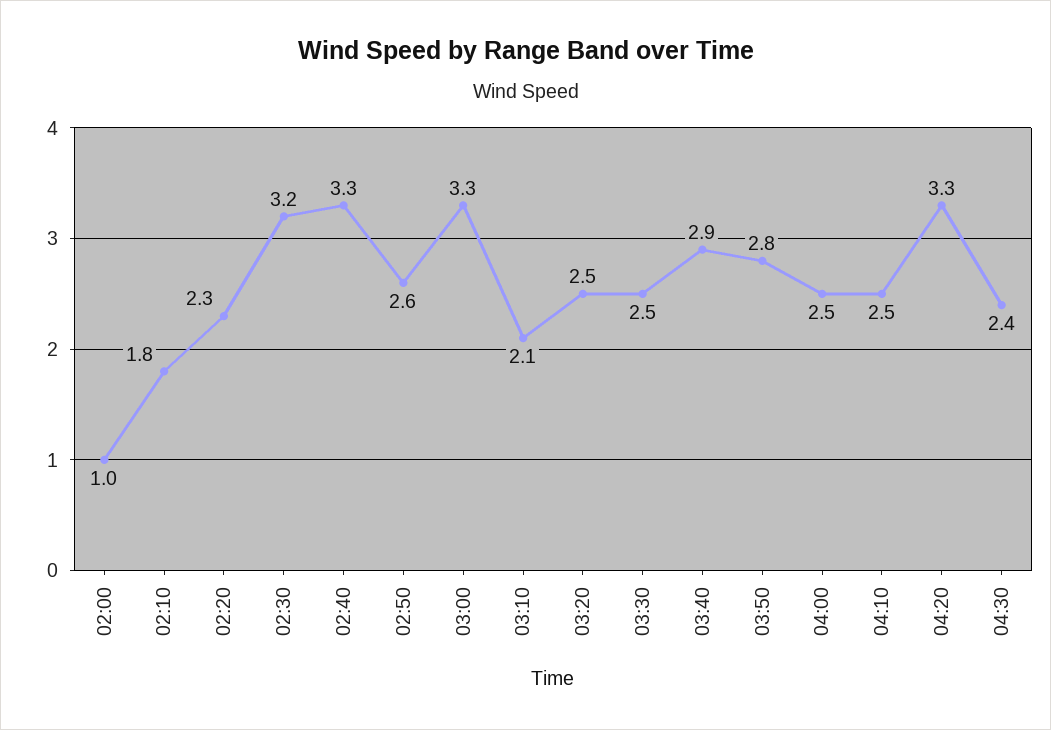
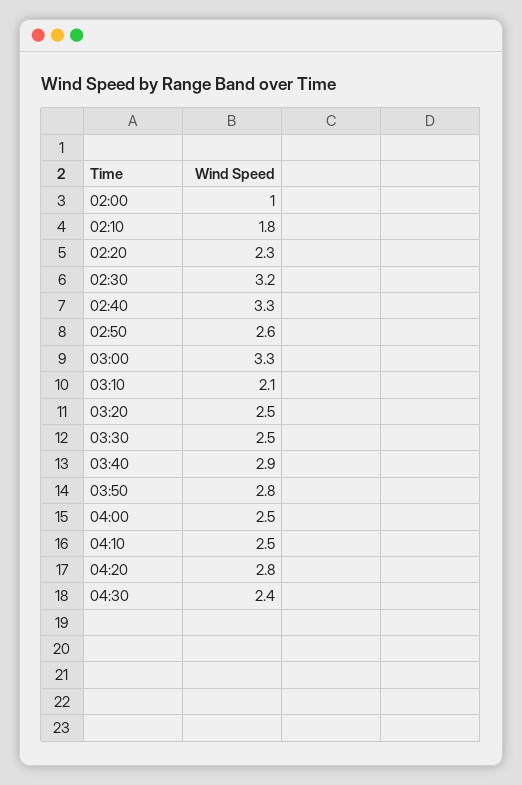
04:20: 3.3 -> 2.8

